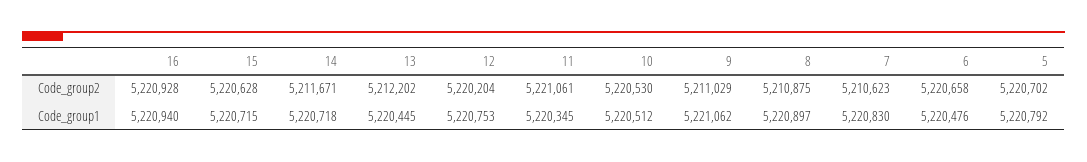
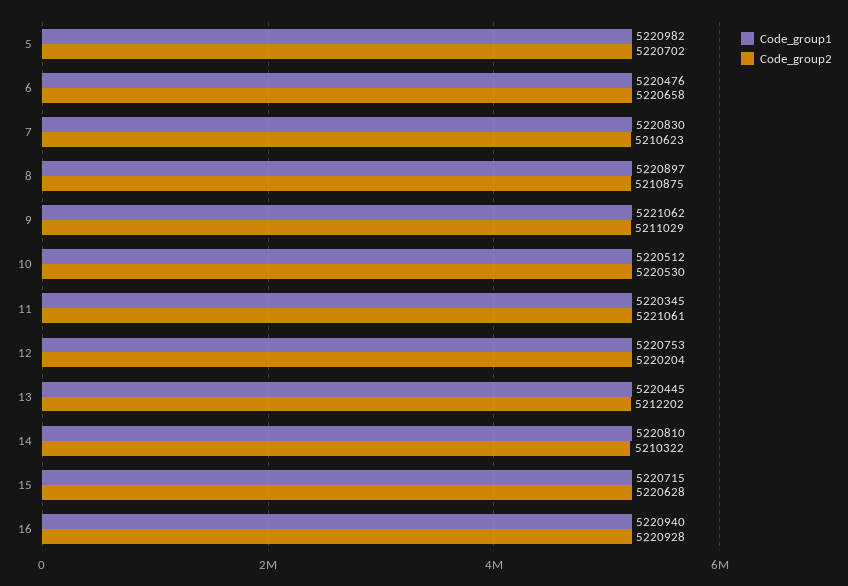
Code_group2, 14: 5211671 -> 5210322
Code_group1, 14: 5220718 -> 5220810
Code_group1, 5: 5220792 -> 5220982

